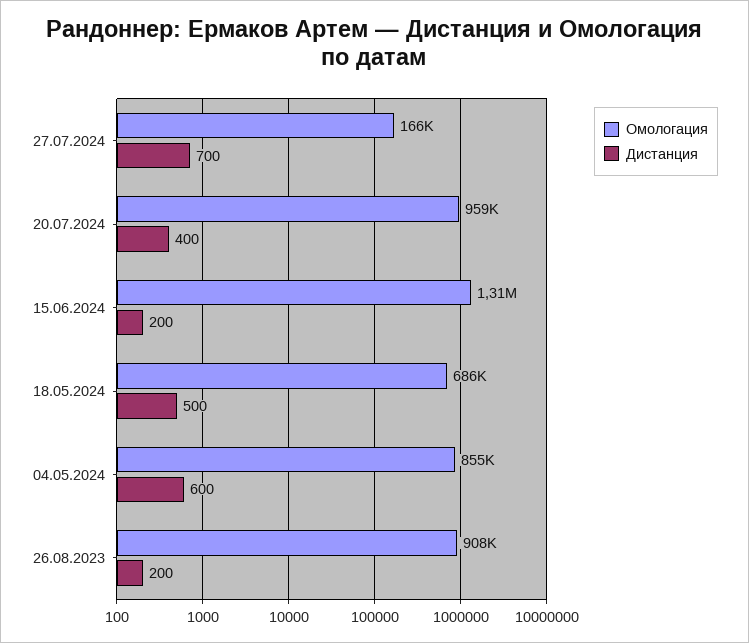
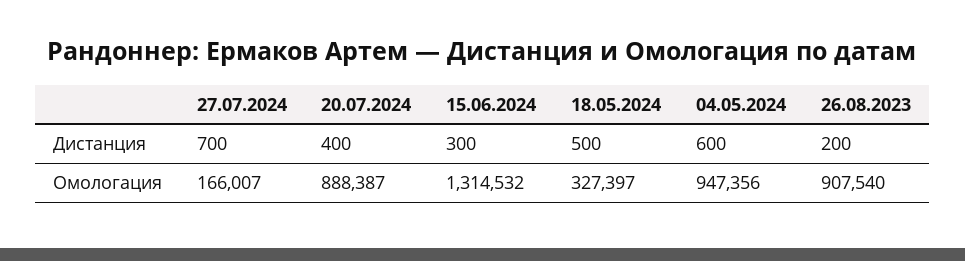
Омологация, 20.07.2024: 959000 -> 888387
Дистанция, 15.06.2024: 200 -> 300
Омологация, 18.05.2024: 686000 -> 327397
Омологация, 04.05.2024: 855000 -> 947356

